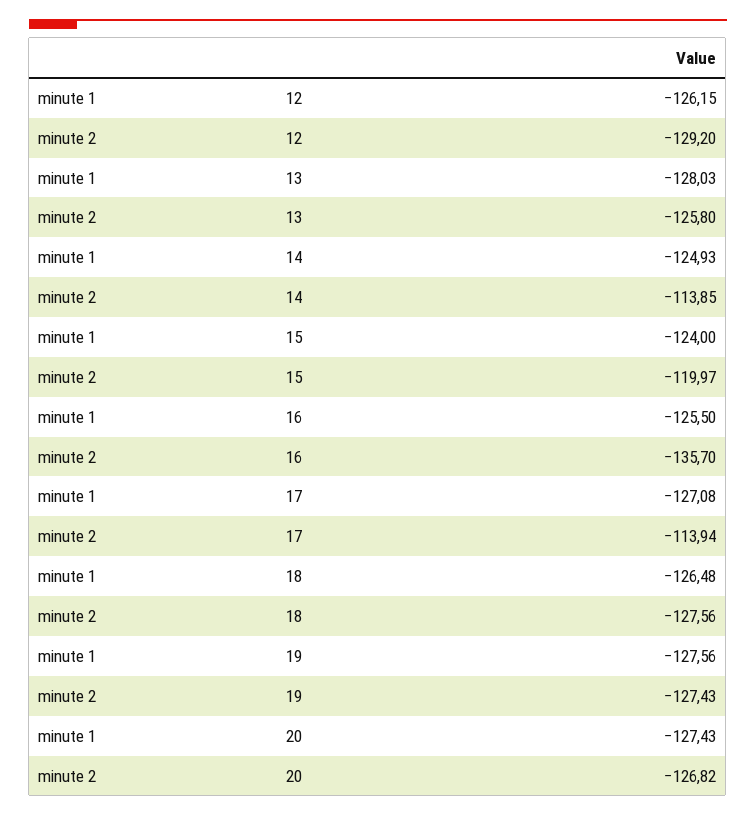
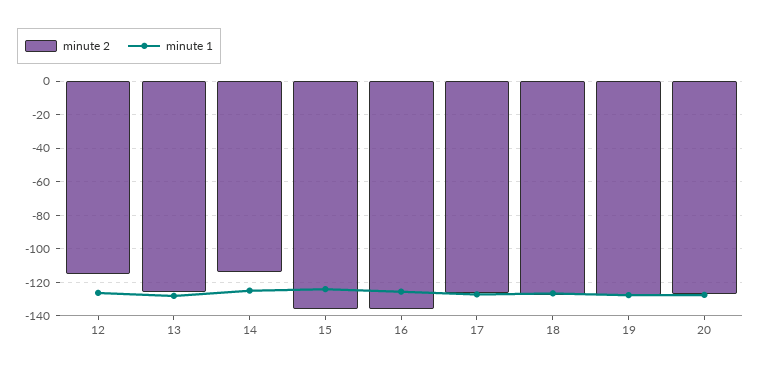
minute 2, 12: -129.2 -> -115
minute 2, 15: -119.97 -> -135
minute 2, 17: -113.94 -> -125

